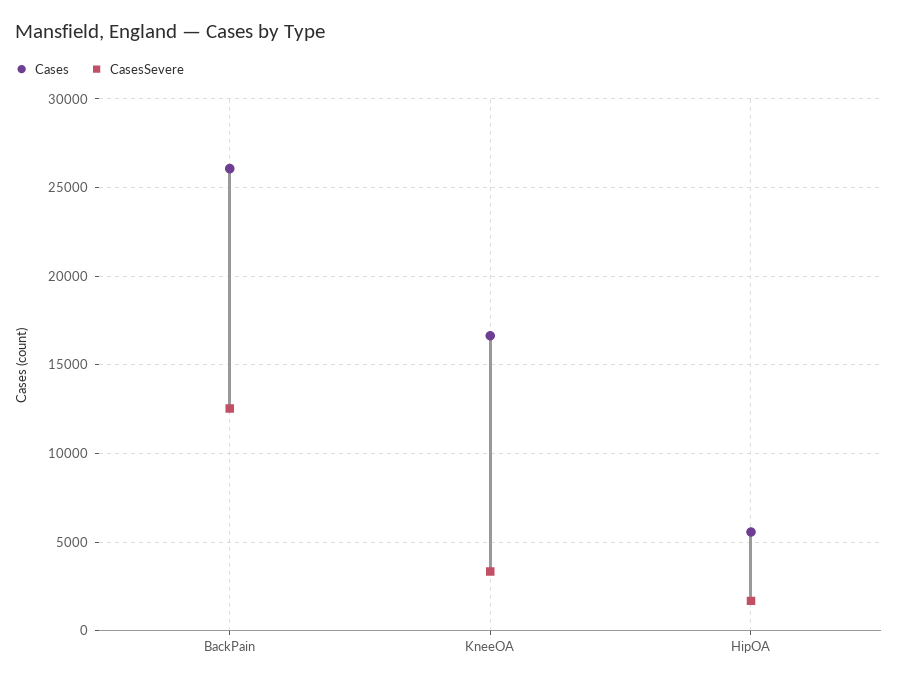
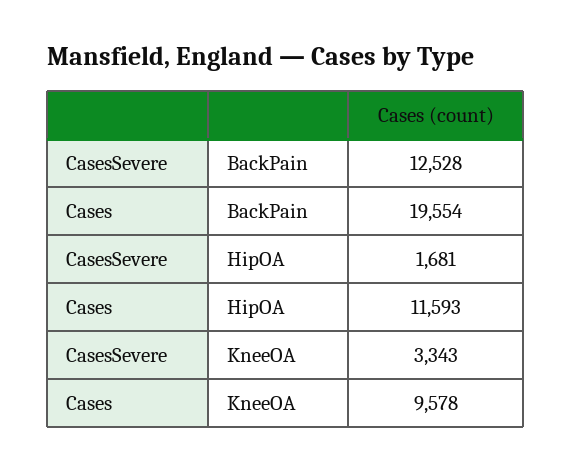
Cases, BackPain: 26000 -> 19554
Cases, KneeOA: 16500 -> 9578
Cases, HipOA: 5500 -> 11593

